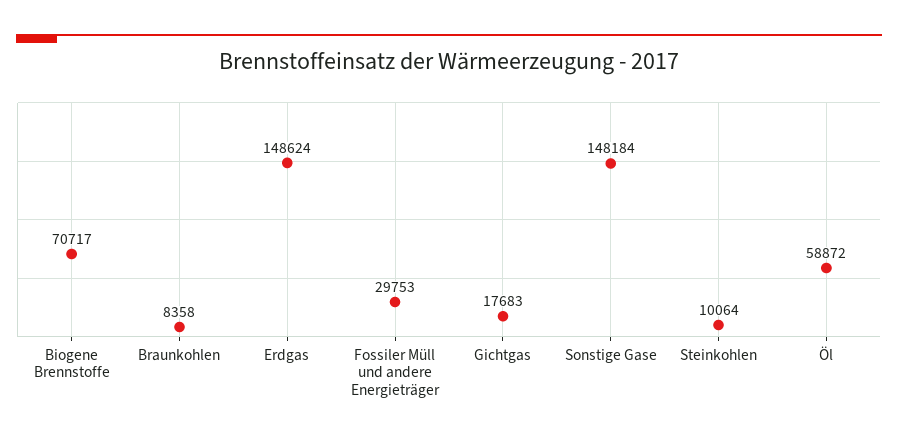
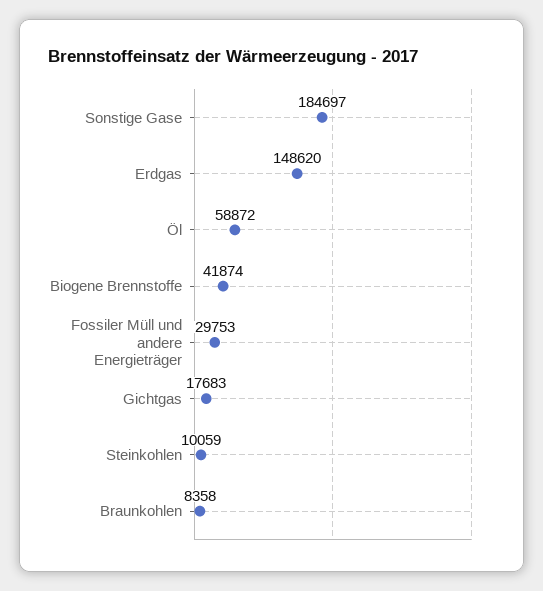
Biogene Brennstoffe: 70717 -> 41874
Erdgas: 148624 -> 148620
Sonstige Gase: 148184 -> 184697
Steinkohlen: 10064 -> 10059

